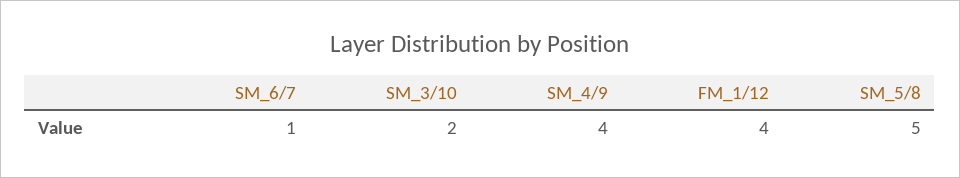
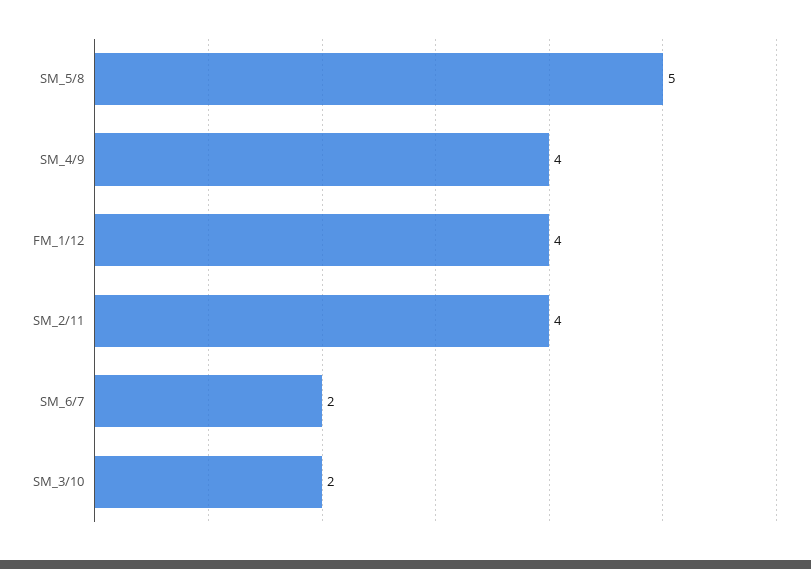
SM_6/7: 1 -> 2
SM_2/11: none -> 4

